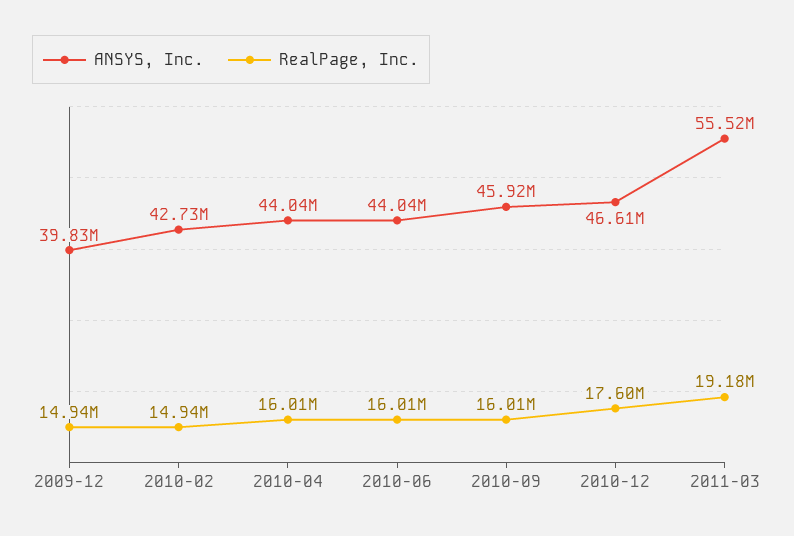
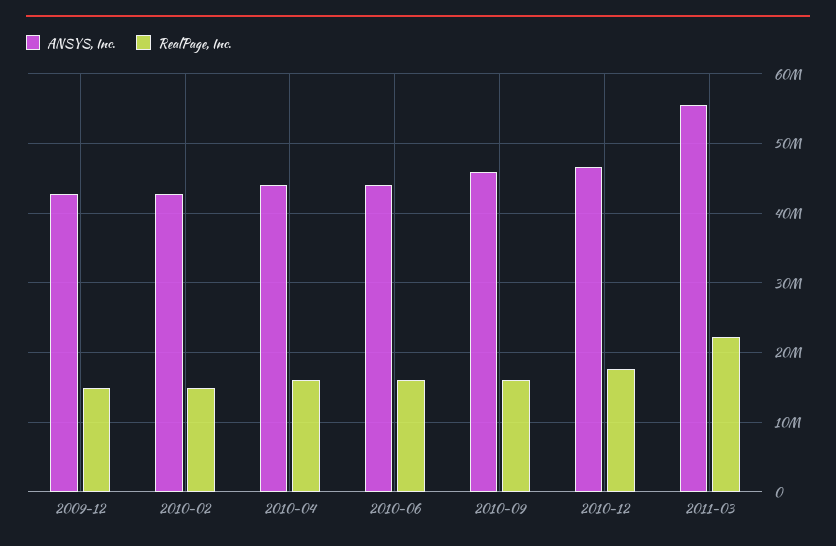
ANSYS, Inc., 2009-12: 39830000 -> 43000000
RealPage, Inc., 2011-03: 19180000 -> 22000000

